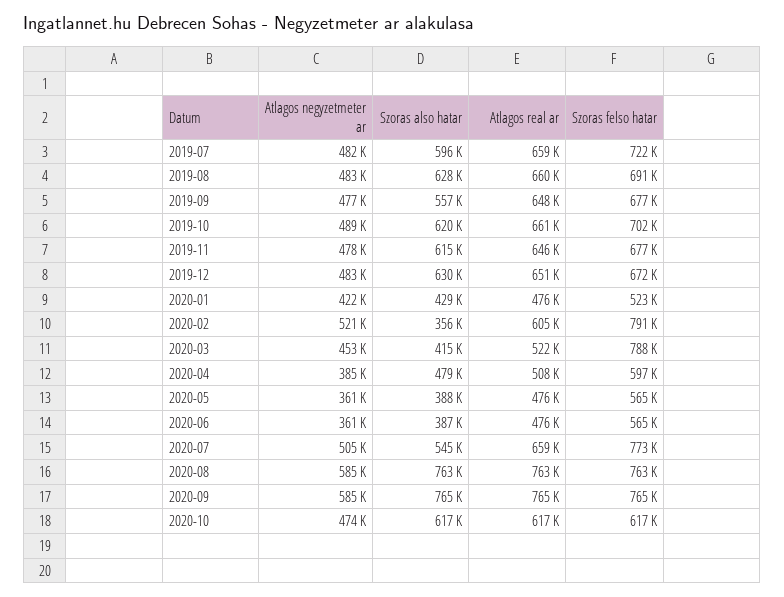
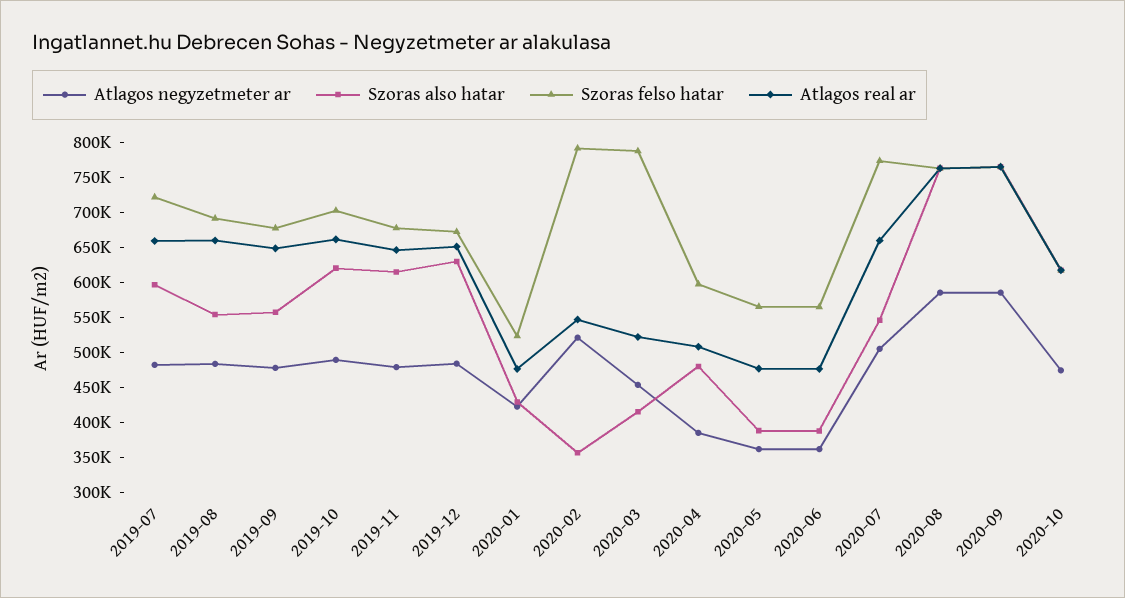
Szoras also hatar, 2019-08: 628000 -> 550000
Atlagos real ar, 2020-02: 605000 -> 550000

